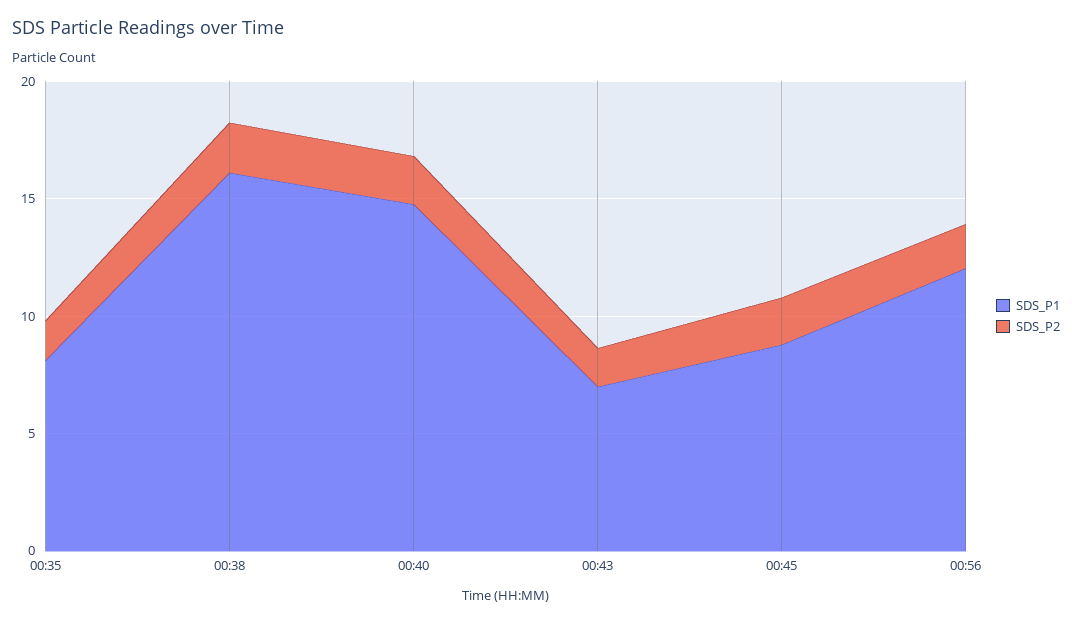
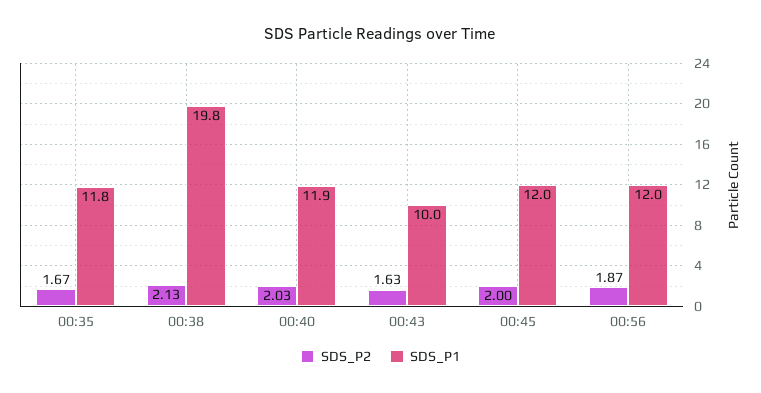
SDS_P1, 00:35: 8 -> 11.8
SDS_P1, 00:38: 16 -> 19.8
SDS_P1, 00:40: 15 -> 11.9
SDS_P1, 00:43: 7 -> 10
SDS_P1, 00:45: 9 -> 12

